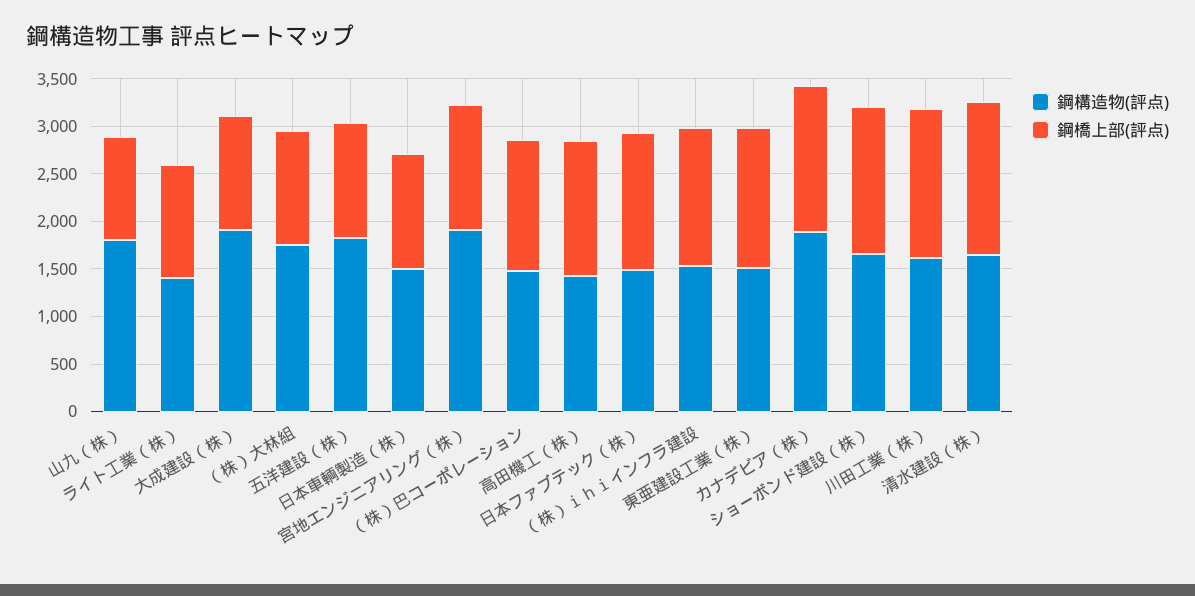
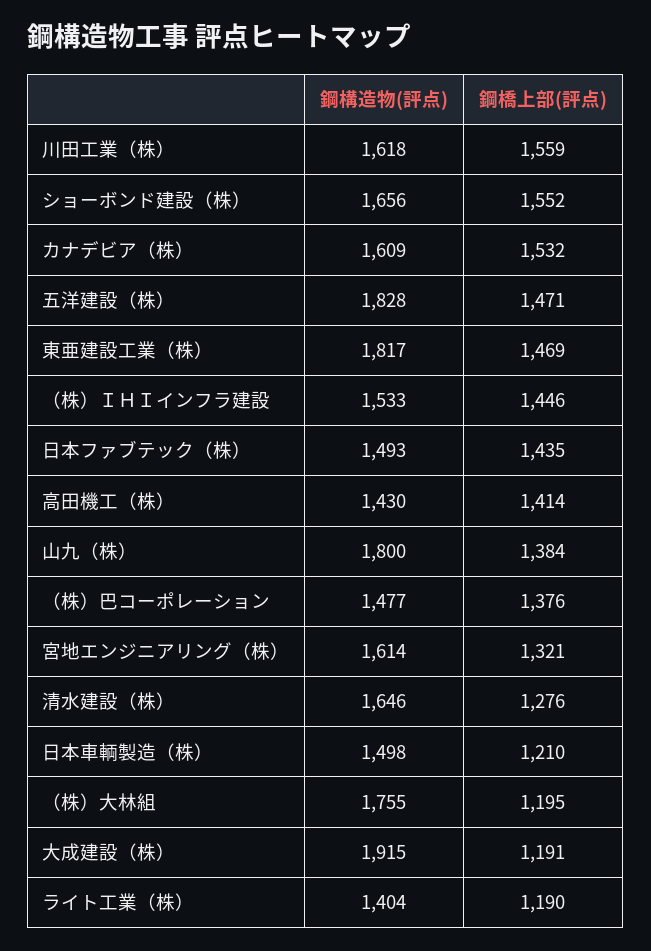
鋼橋上部(評点), 山九（株）: 1100 -> 1384
鋼橋上部(評点), 五洋建設（株）: 1200 -> 1471
鋼構造物(評点), 宮地エンジニアリング（株）: 1900 -> 1614
鋼構造物(評点), 東亜建設工業（株）: 1500 -> 1817
鋼構造物(評点), カナデビア（株）: 1900 -> 1609
鋼橋上部(評点), 清水建設（株）: 1600 -> 1276

